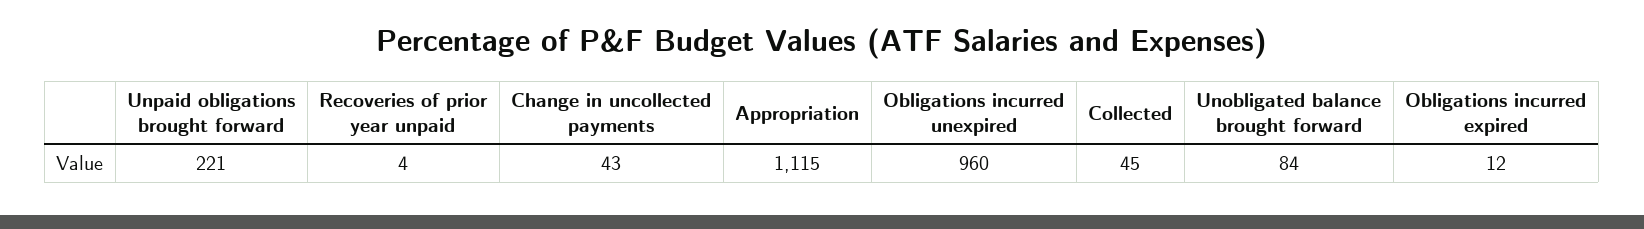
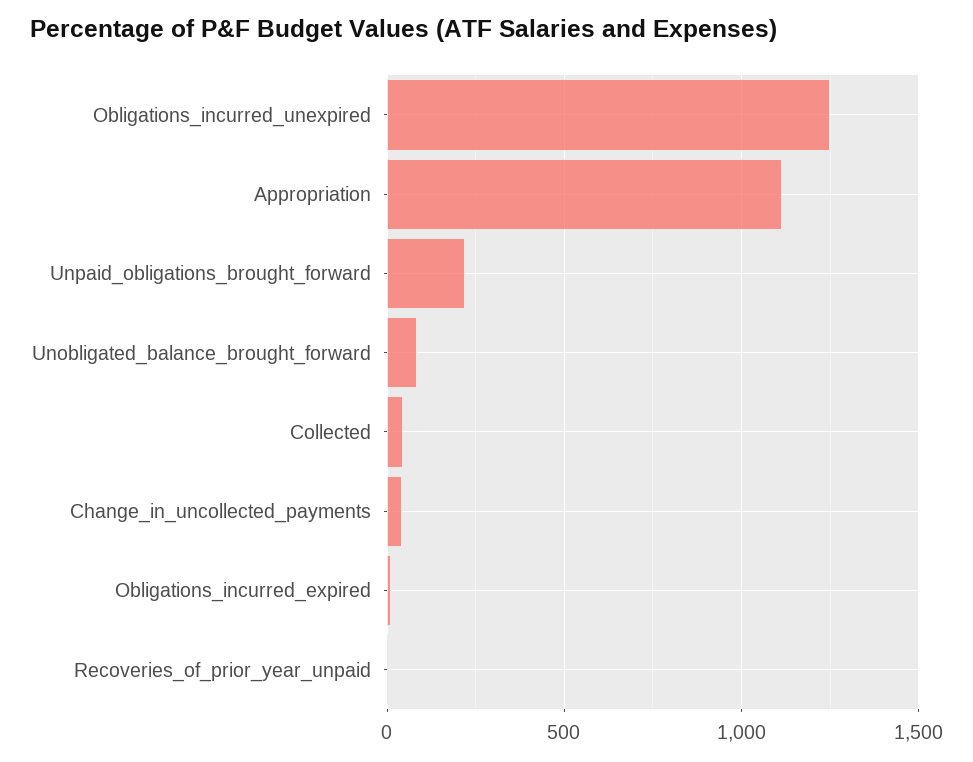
Obligations incurred unexpired: 960 -> 1250

